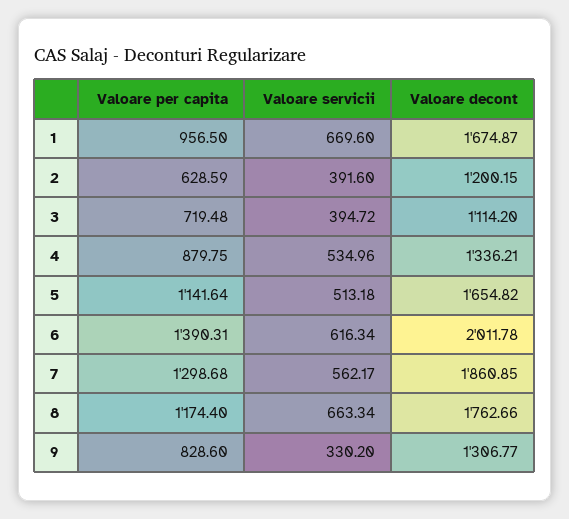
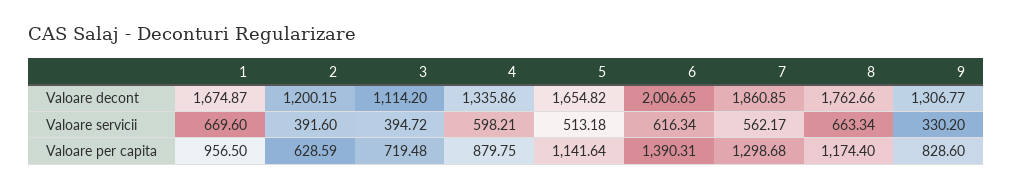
Valoare servicii, 4: 534.96 -> 598.21
Valoare decont, 4: 1336.21 -> 1335.86
Valoare decont, 6: 2011.78 -> 2006.65

